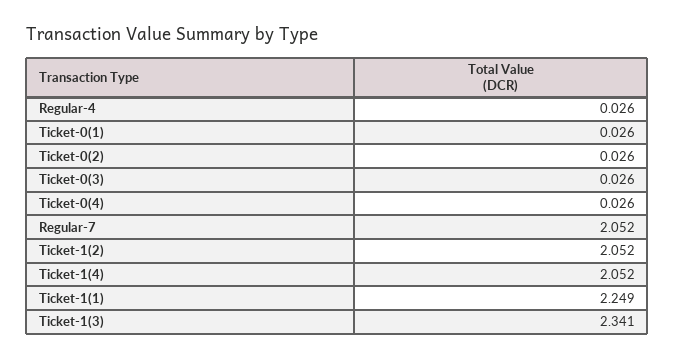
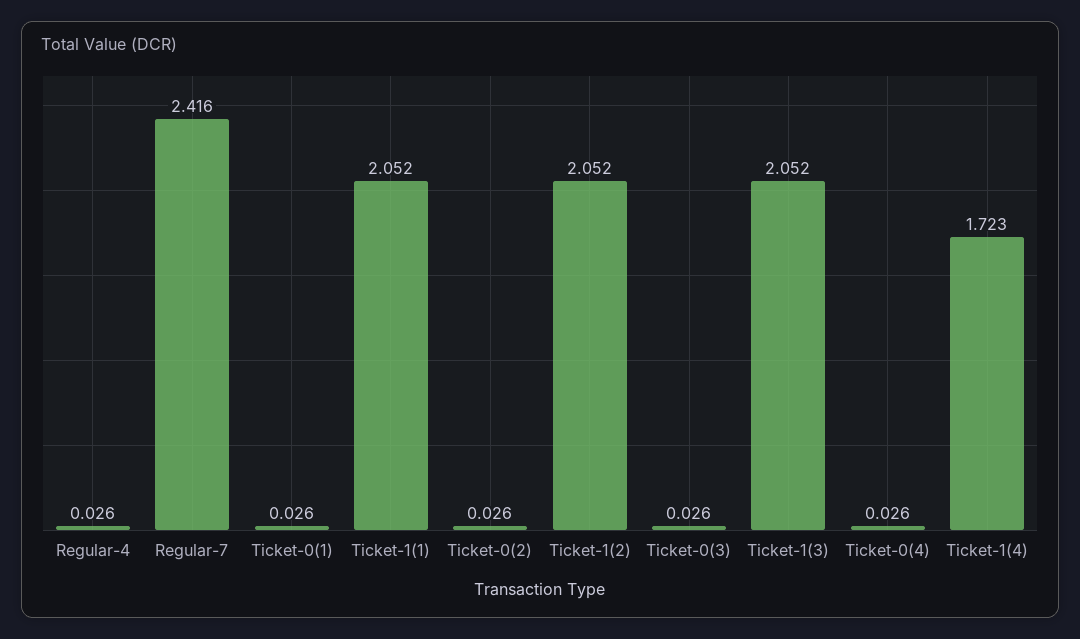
Regular-7: 2.052 -> 2.416
Ticket-1(4): 2.052 -> 1.723
Ticket-1(1): 2.249 -> 2.052
Ticket-1(3): 2.341 -> 2.052

